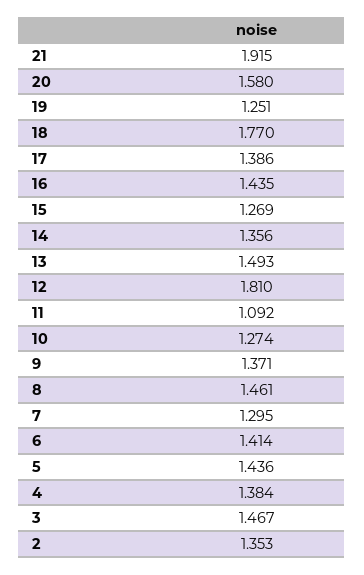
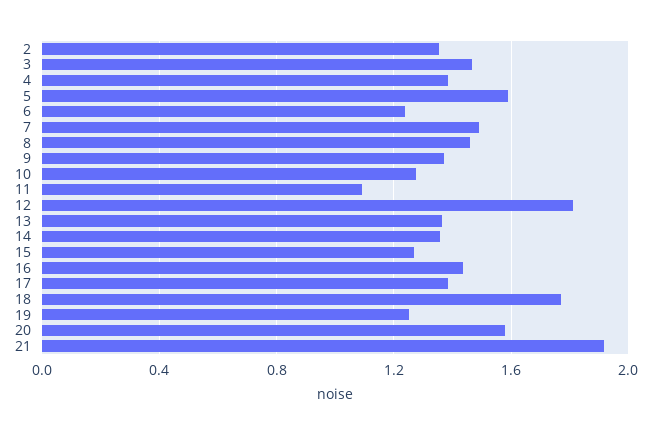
13: 1.493 -> 1.35
7: 1.295 -> 1.5
6: 1.414 -> 1.25
5: 1.436 -> 1.6

